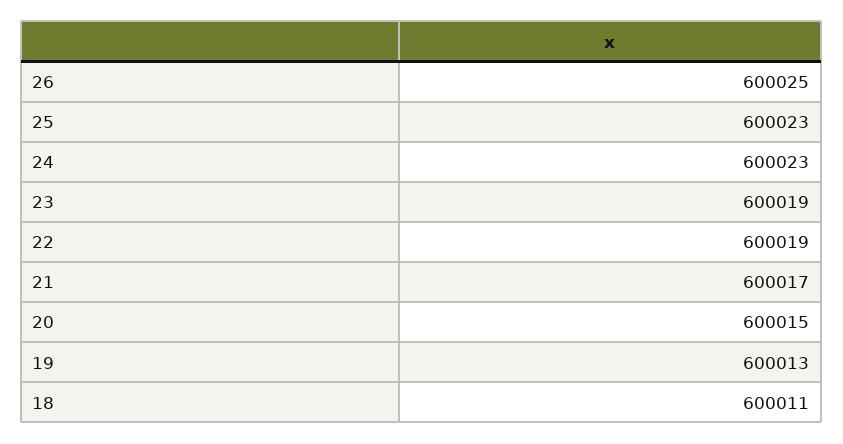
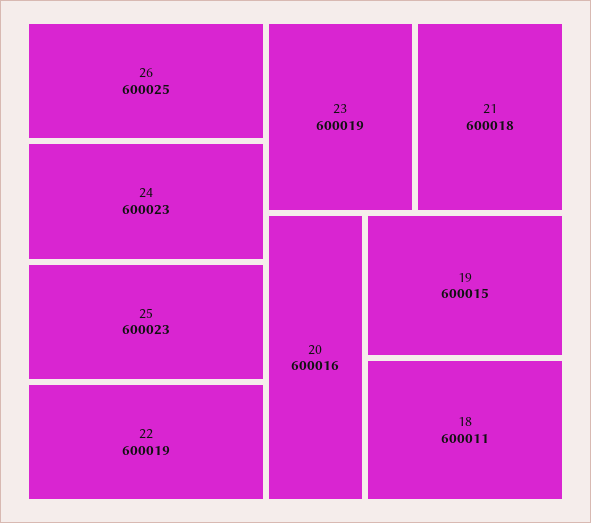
21: 600017 -> 600018
20: 600015 -> 600016
19: 600013 -> 600015

